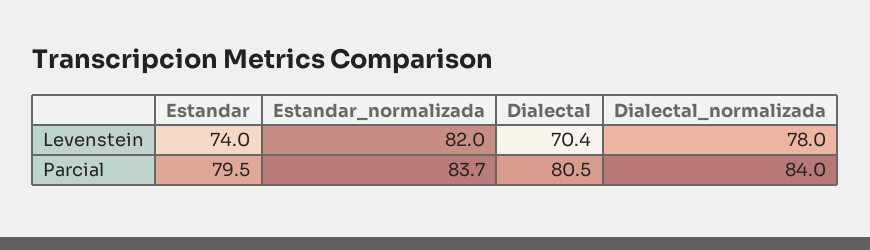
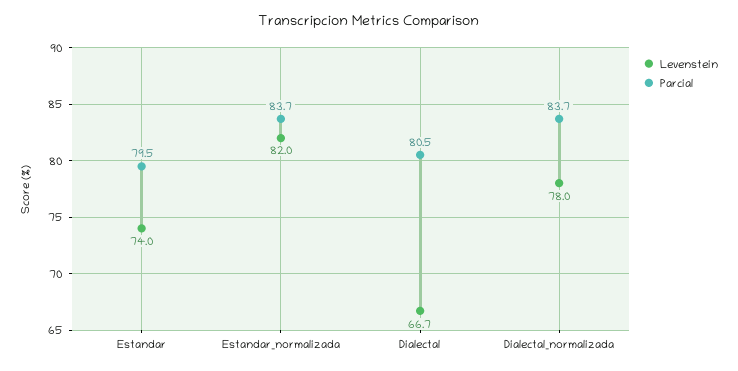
Levenstein, Dialectal: 70.4 -> 66.7
Parcial, Dialectal_normalizada: 84 -> 83.7

